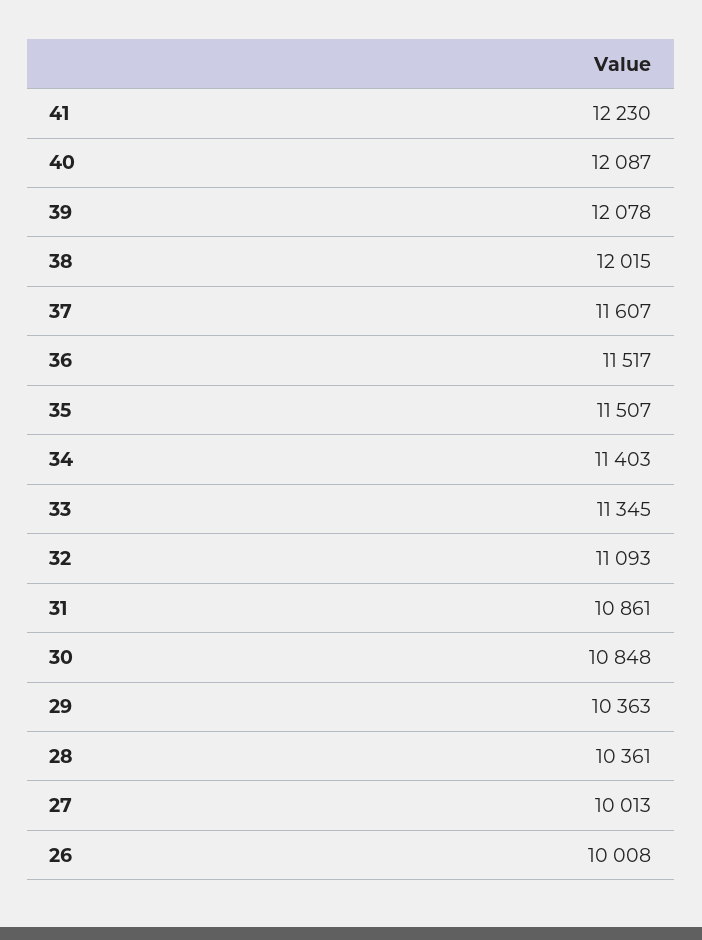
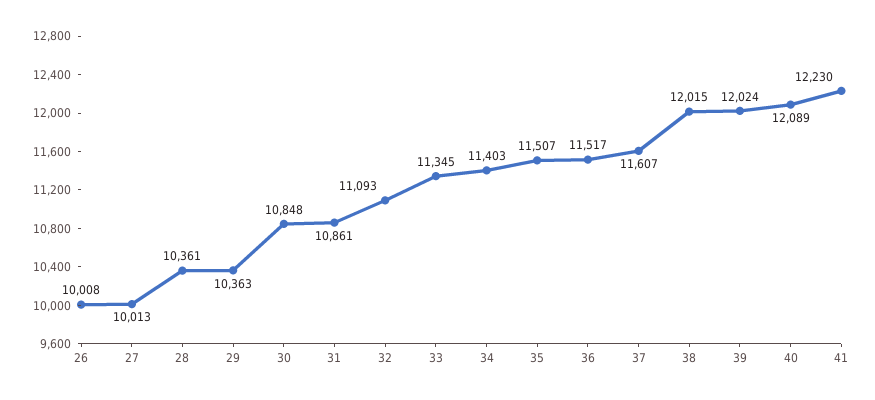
40: 12087 -> 12089
39: 12078 -> 12024

